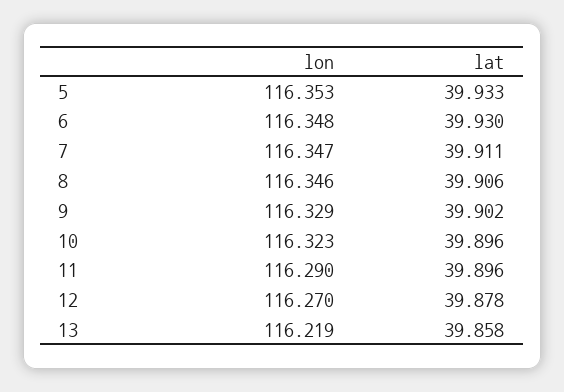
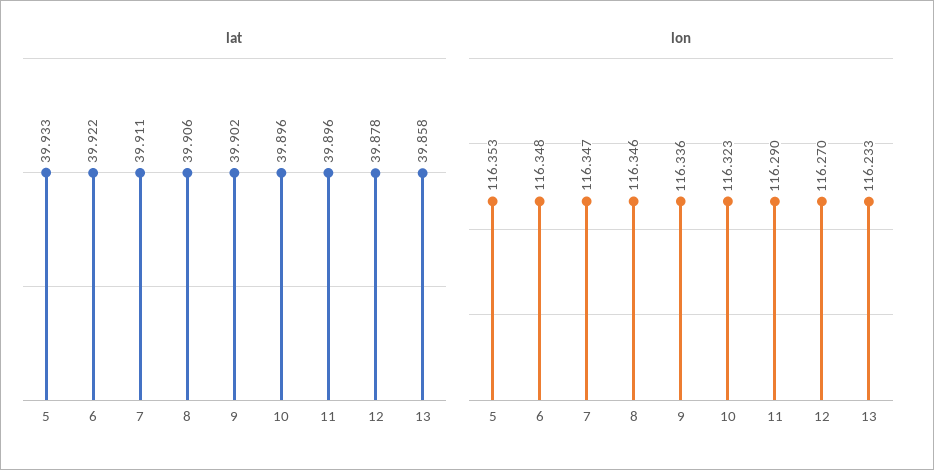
lat, 6: 39.93 -> 39.922
lon, 9: 116.329 -> 116.336
lon, 13: 116.219 -> 116.233

